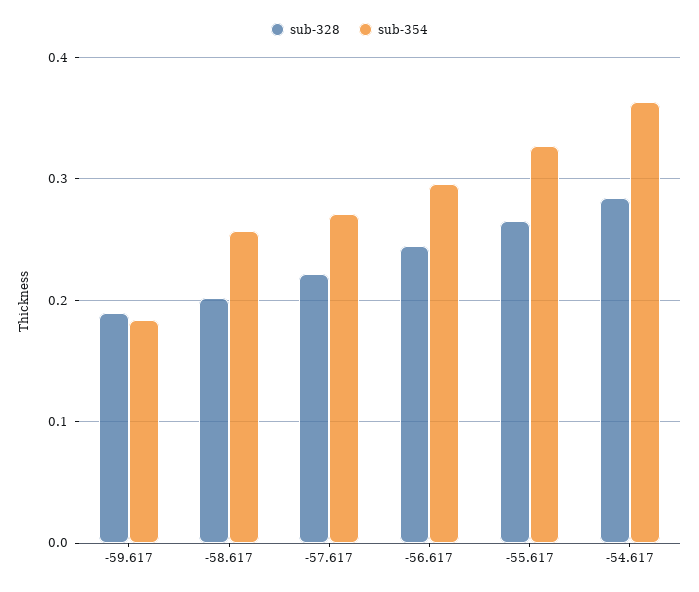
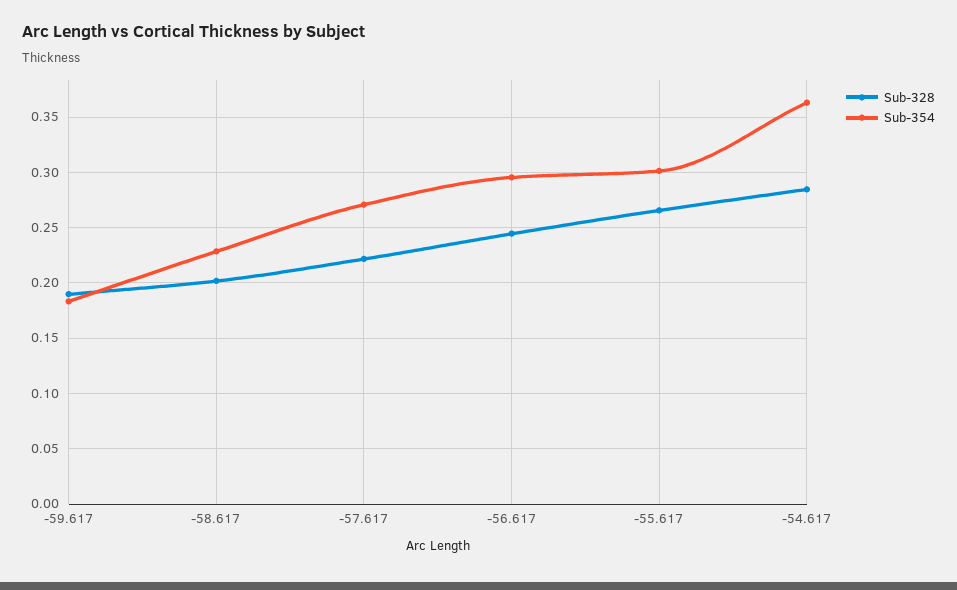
sub-354, -58.617: 0.26 -> 0.23
sub-354, -55.617: 0.33 -> 0.3

